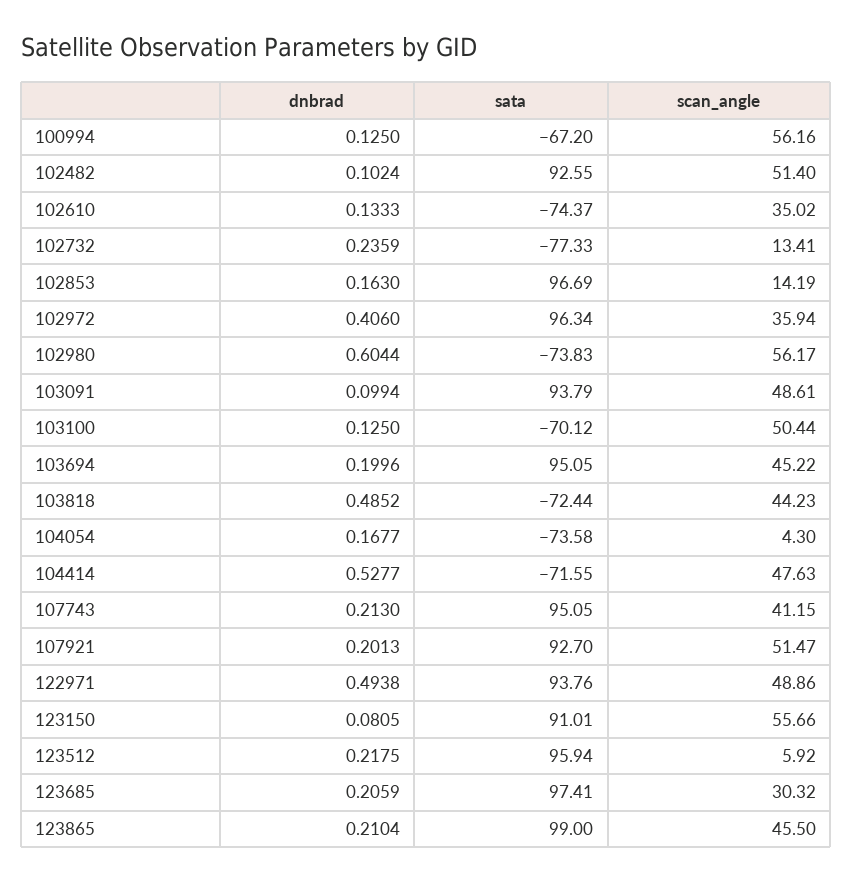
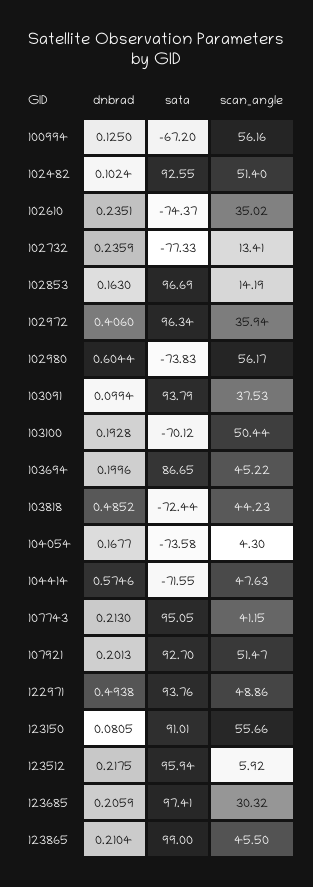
dnbrad, 102610: 0.1333 -> 0.2351
scan_angle, 103091: 48.61 -> 37.53
dnbrad, 103100: 0.125 -> 0.1928
sata, 103694: 95.05 -> 86.65
dnbrad, 104414: 0.5277 -> 0.5746

